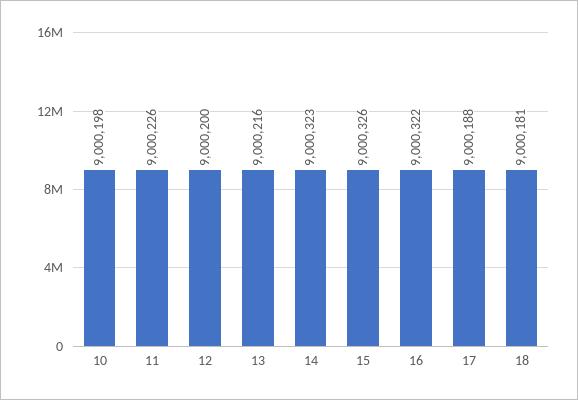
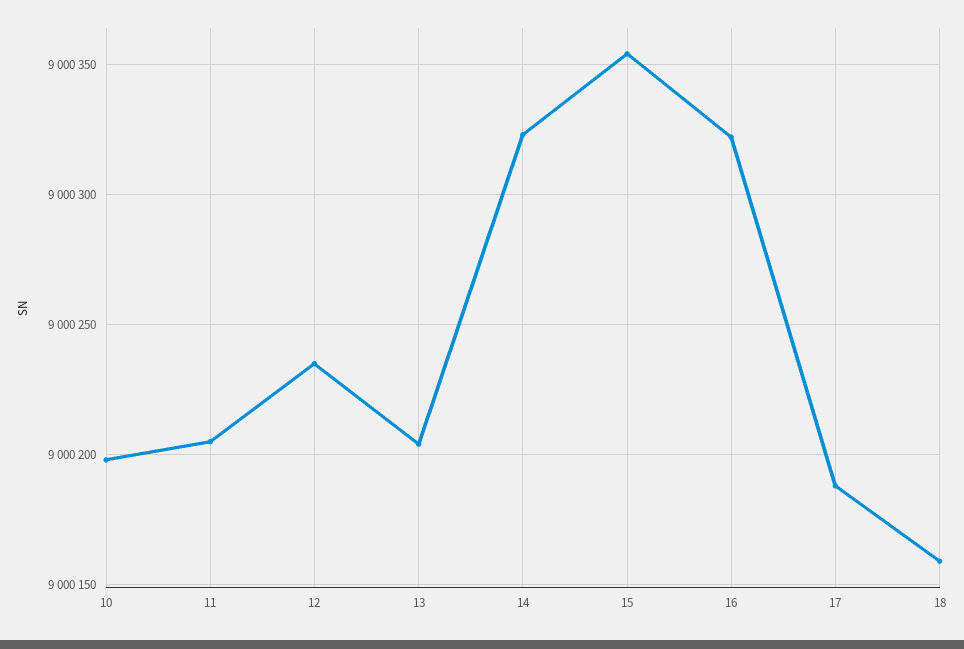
11: 9000226 -> 9000205
12: 9000200 -> 9000235
13: 9000216 -> 9000205
15: 9000326 -> 9000355
18: 9000181 -> 9000160

